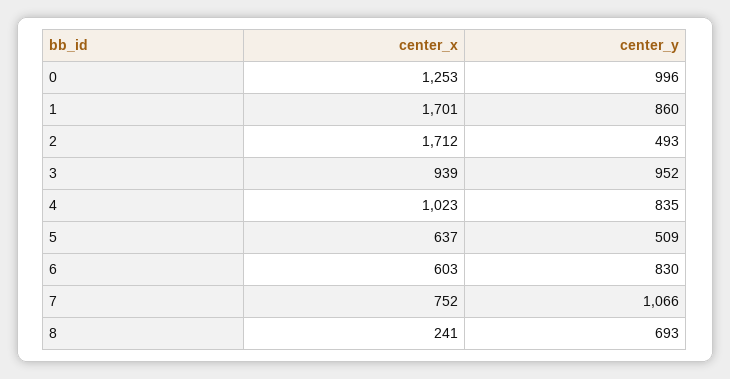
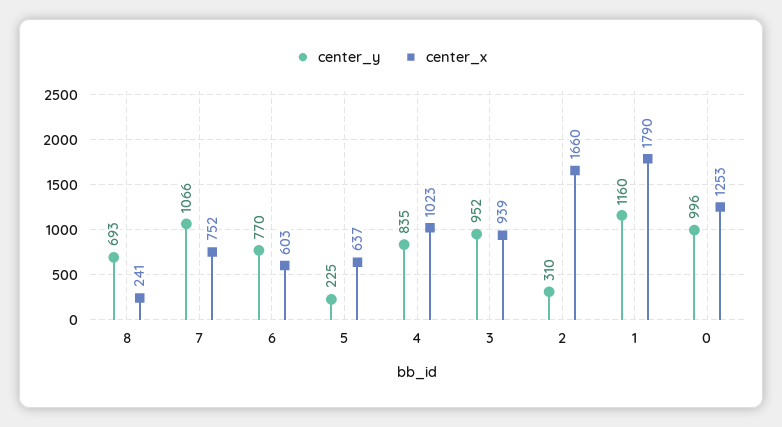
center_x, 1: 1701 -> 1790
center_y, 1: 860 -> 1160
center_x, 2: 1712 -> 1660
center_y, 2: 493 -> 310
center_y, 5: 509 -> 225
center_y, 6: 830 -> 770

